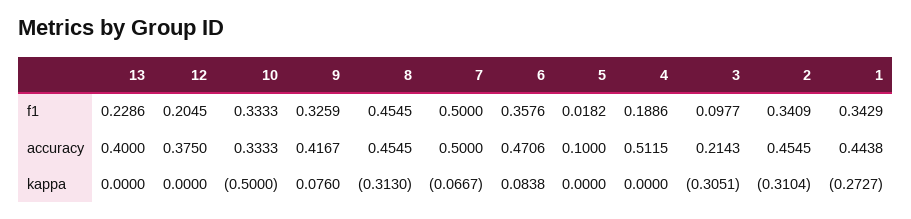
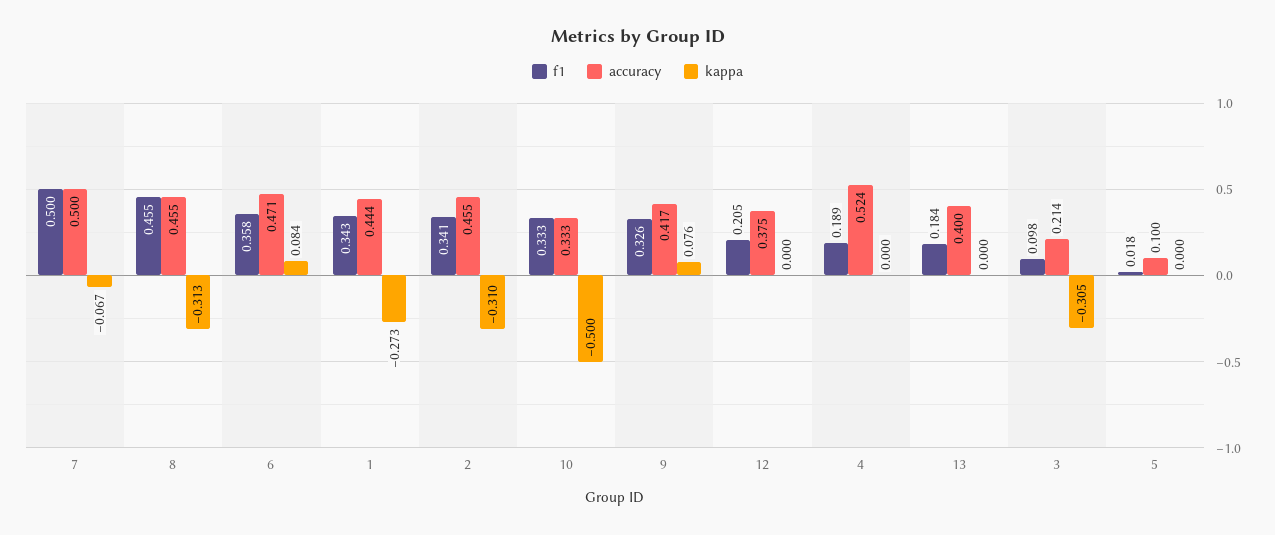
f1, 13: 0.2286 -> 0.184
accuracy, 4: 0.5115 -> 0.524

